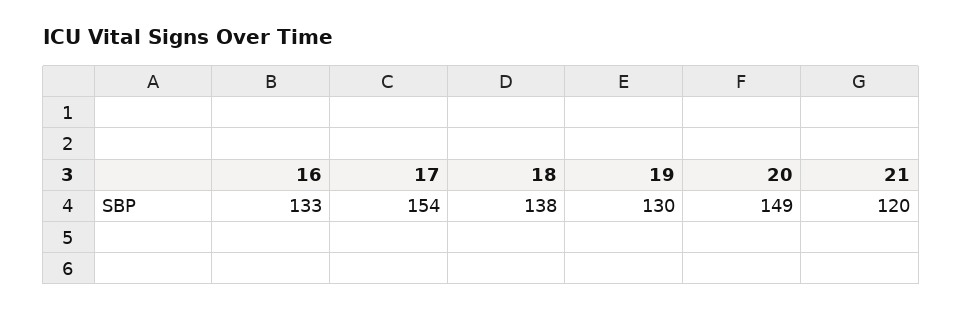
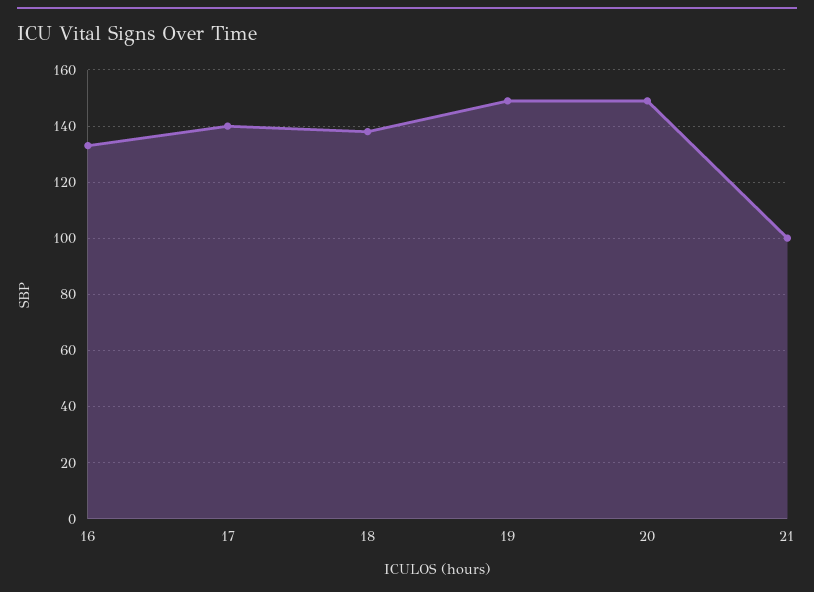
17: 154 -> 140
19: 130 -> 150
21: 120 -> 100

